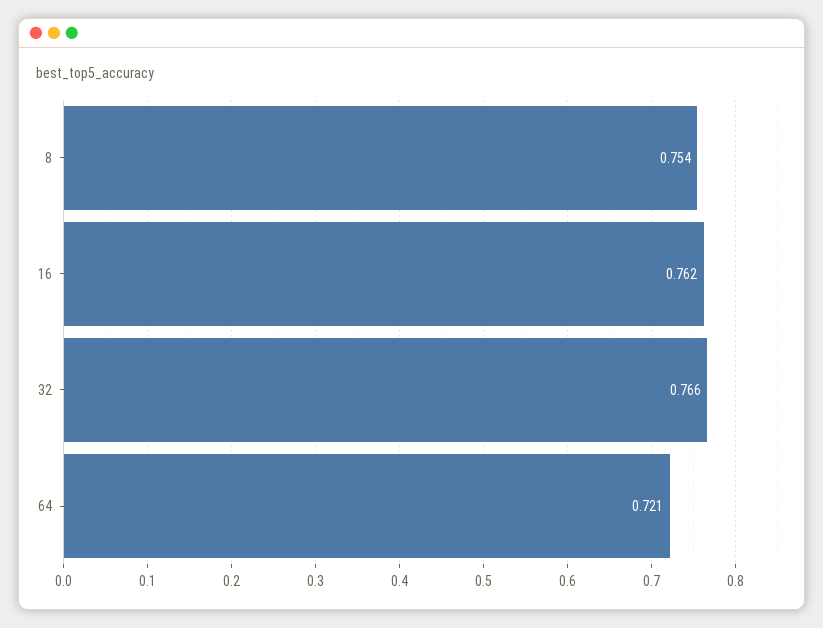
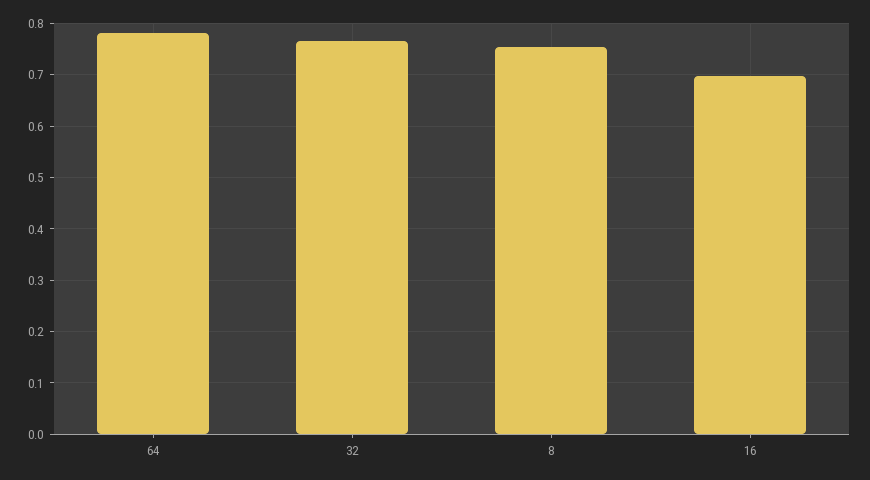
16: 0.762 -> 0.7
64: 0.721 -> 0.78

